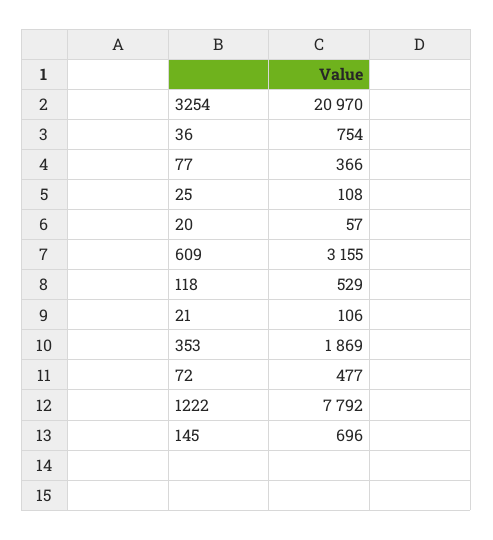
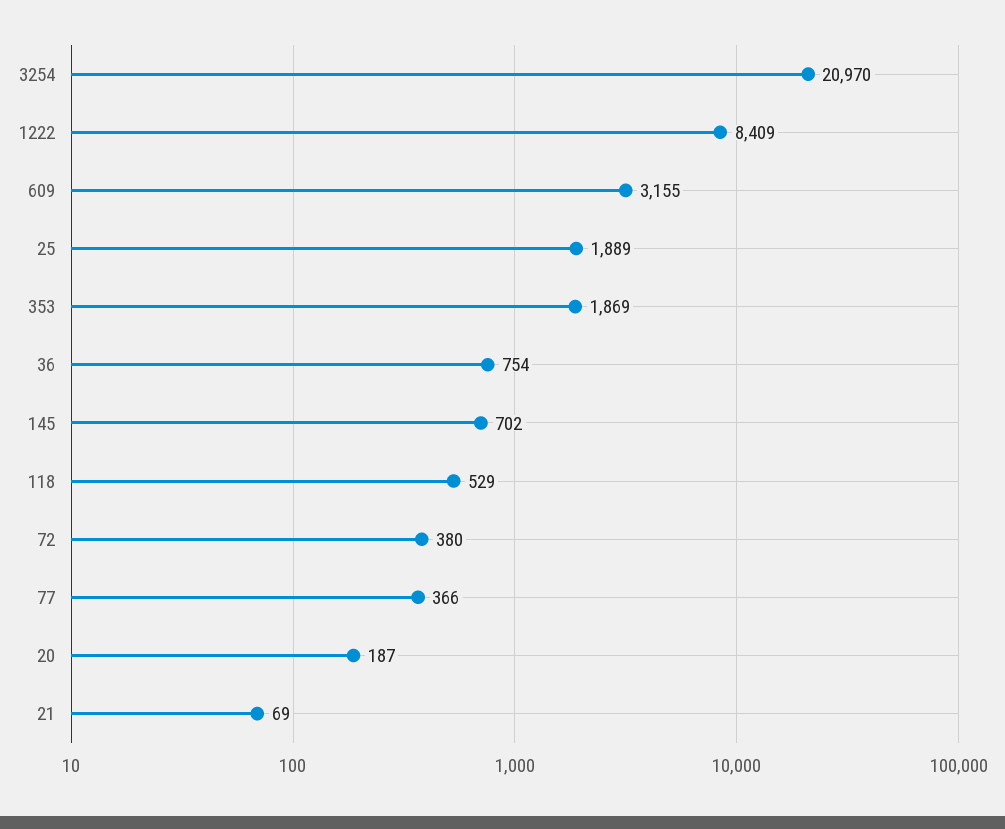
25: 108 -> 1889
20: 57 -> 187
21: 106 -> 69
72: 477 -> 380
1222: 7792 -> 8409
145: 696 -> 702

